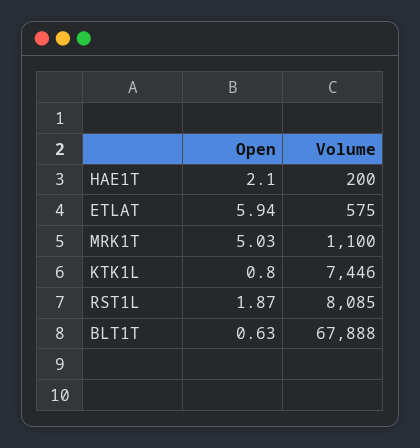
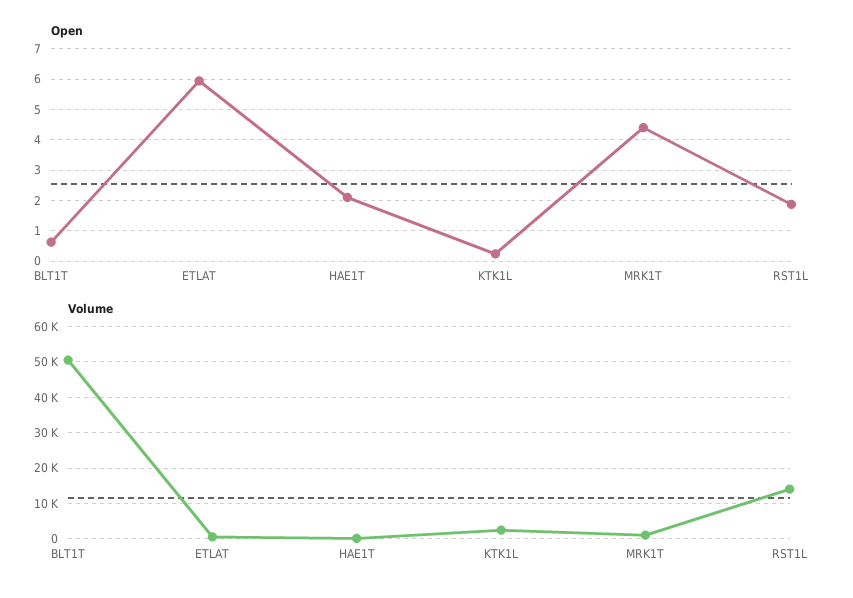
Open, MRK1T: 5.03 -> 4.4
Open, KTK1L: 0.8 -> 0.2
Volume, KTK1L: 7446 -> 2000
Volume, RST1L: 8085 -> 14000
Volume, BLT1T: 67888 -> 50000

